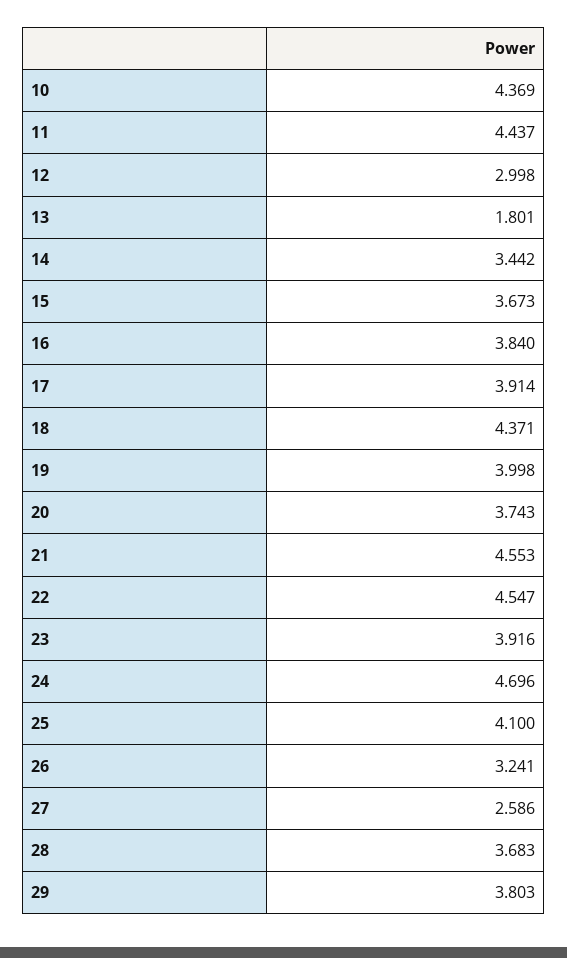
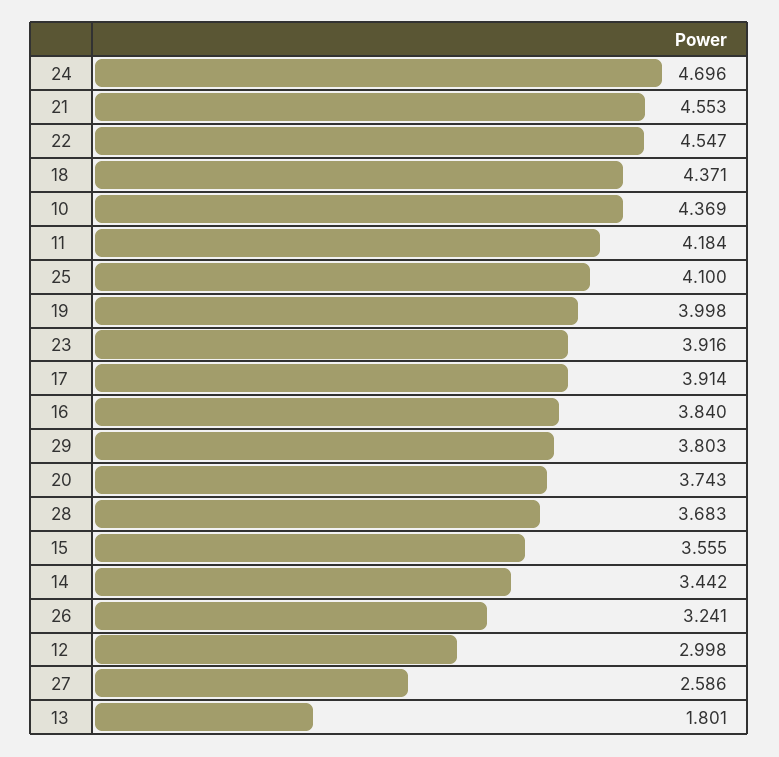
11: 4.437 -> 4.184
15: 3.673 -> 3.555

